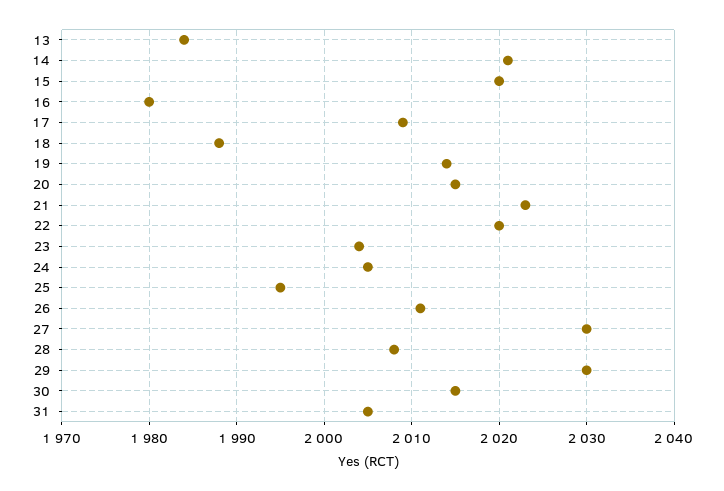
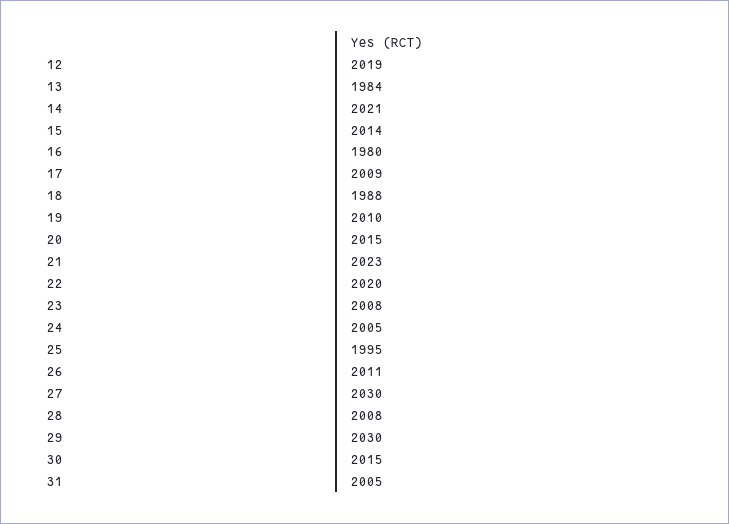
15: 2020 -> 2014
19: 2014 -> 2010
23: 2004 -> 2008
12: none -> 2019

